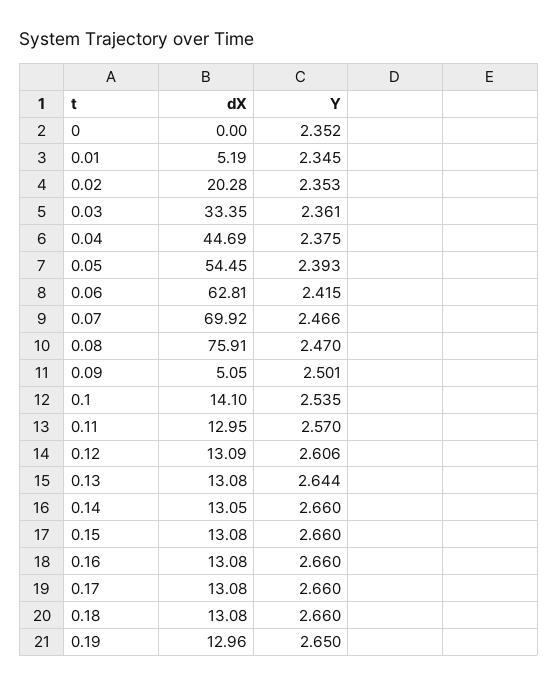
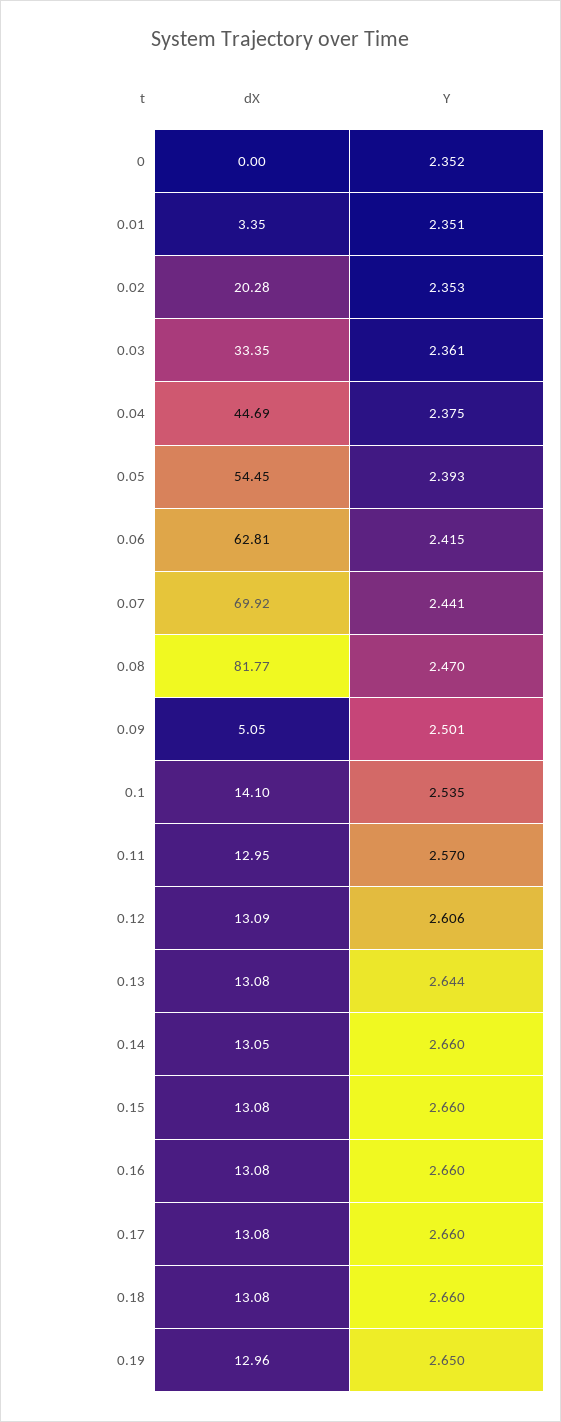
dX, 0.01: 5.19 -> 3.35
Y, 0.01: 2.345 -> 2.351
Y, 0.07: 2.466 -> 2.441
dX, 0.08: 75.91 -> 81.77

